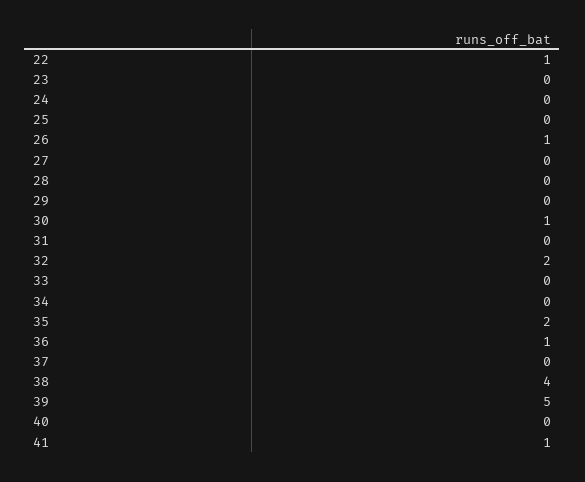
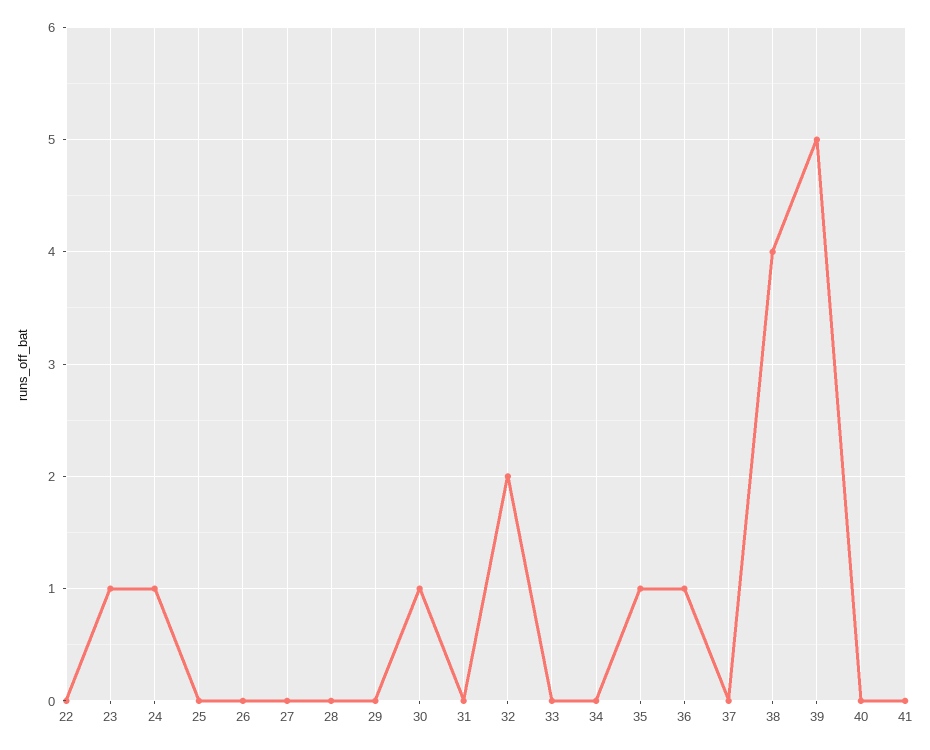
22: 1 -> 0
23: 0 -> 1
24: 0 -> 1
26: 1 -> 0
35: 2 -> 1
41: 1 -> 0

